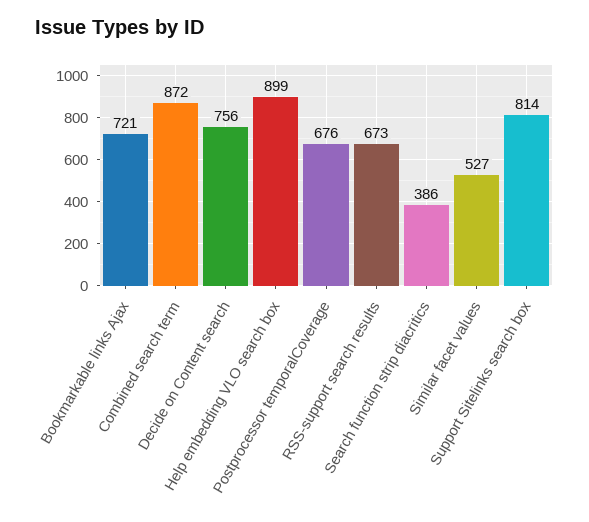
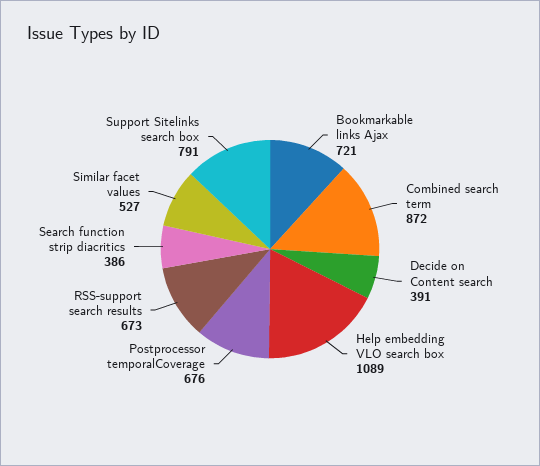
Decide on Content search: 756 -> 391
Help embedding VLO search box: 899 -> 1089
Support Sitelinks search box: 814 -> 791

